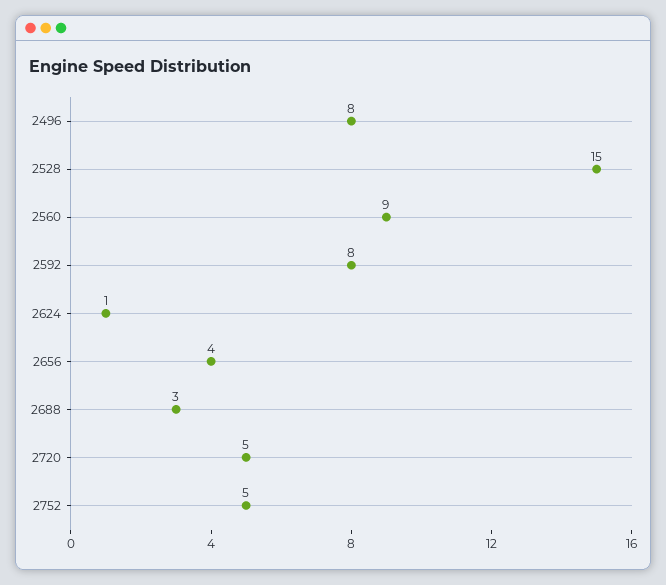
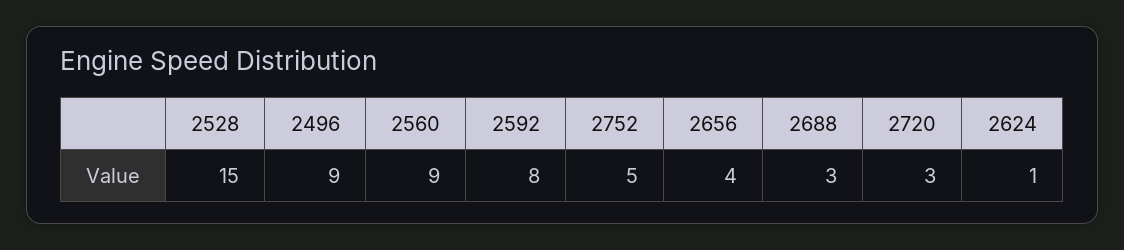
2496: 8 -> 9
2720: 5 -> 3

